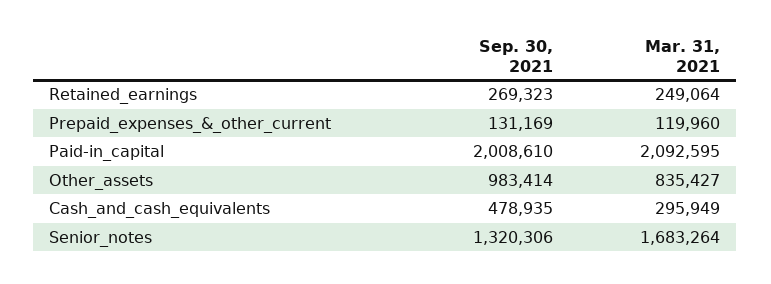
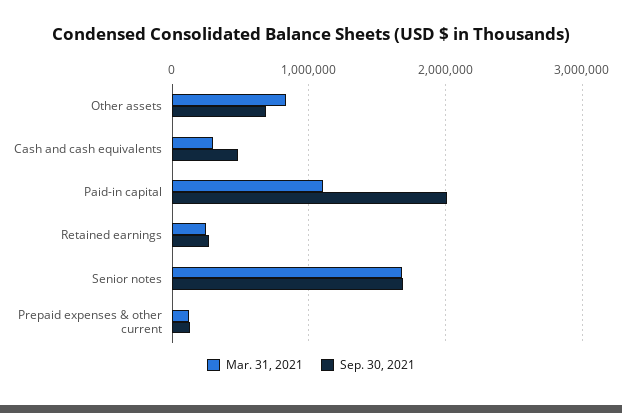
Mar. 31, 2021, Paid-in_capital: 2092595 -> 1100000
Sep. 30, 2021, Other_assets: 983414 -> 700000
Sep. 30, 2021, Senior_notes: 1320306 -> 1700000

